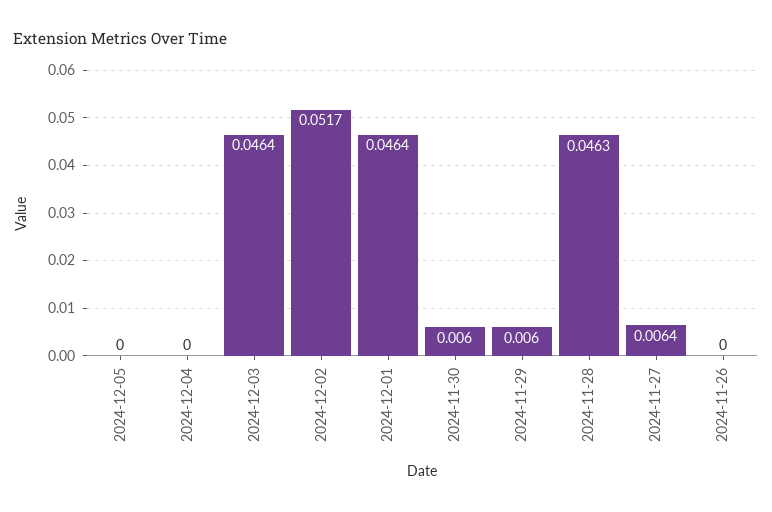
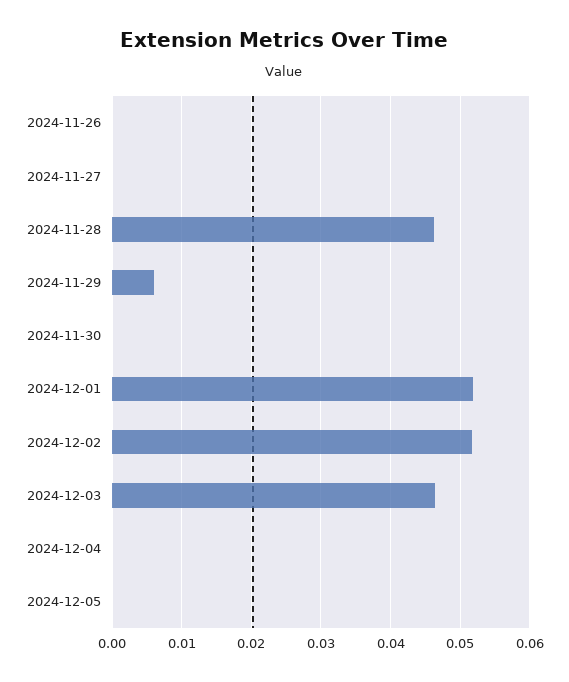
2024-12-01: 0.0464 -> 0.052
2024-11-30: 0.006 -> 0
2024-11-27: 0.0064 -> 0

